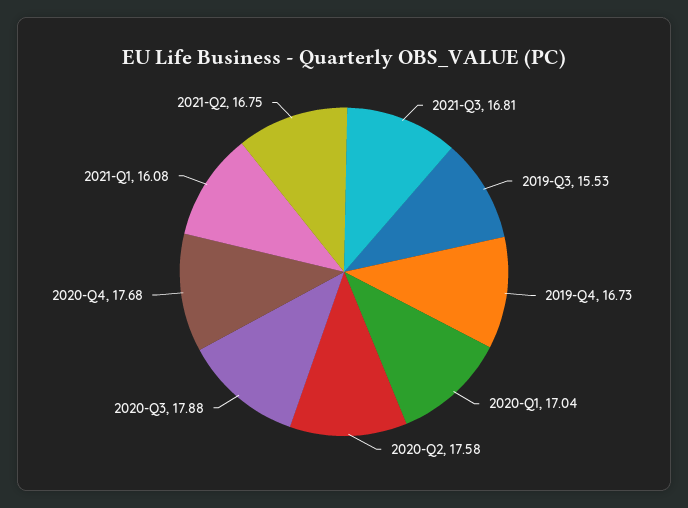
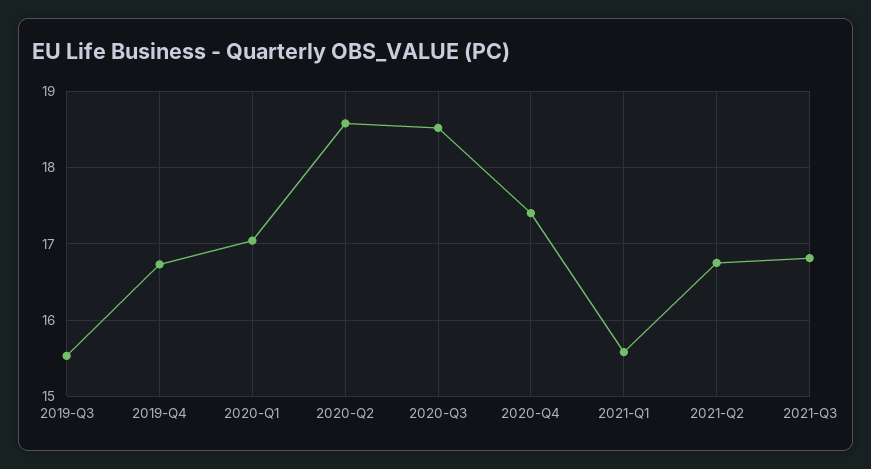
2020-Q2: 17.58 -> 18.6
2020-Q3: 17.88 -> 18.5
2020-Q4: 17.68 -> 17.4
2021-Q1: 16.08 -> 15.6

